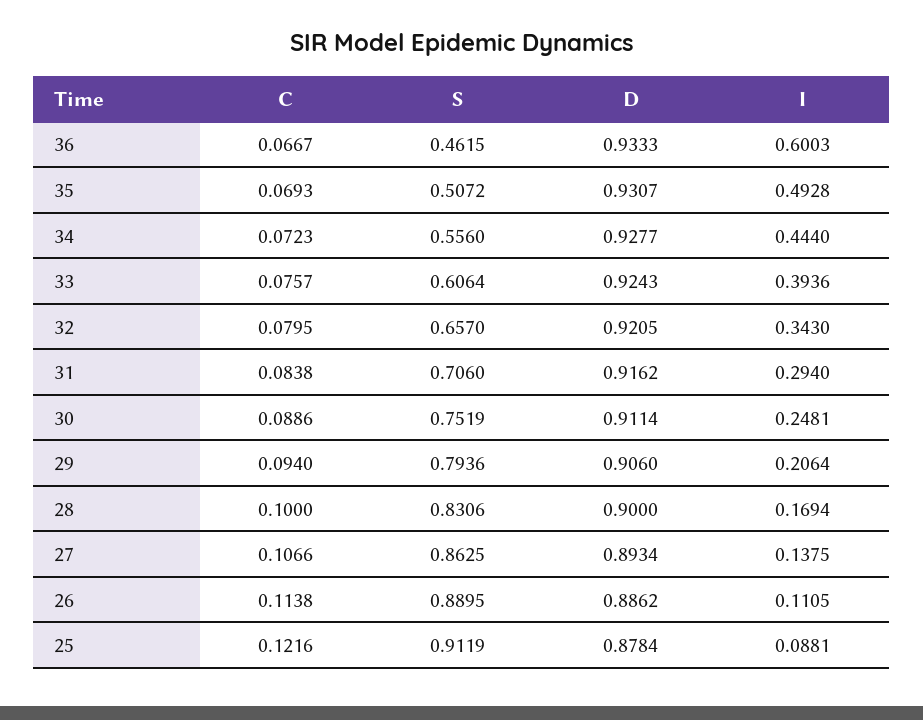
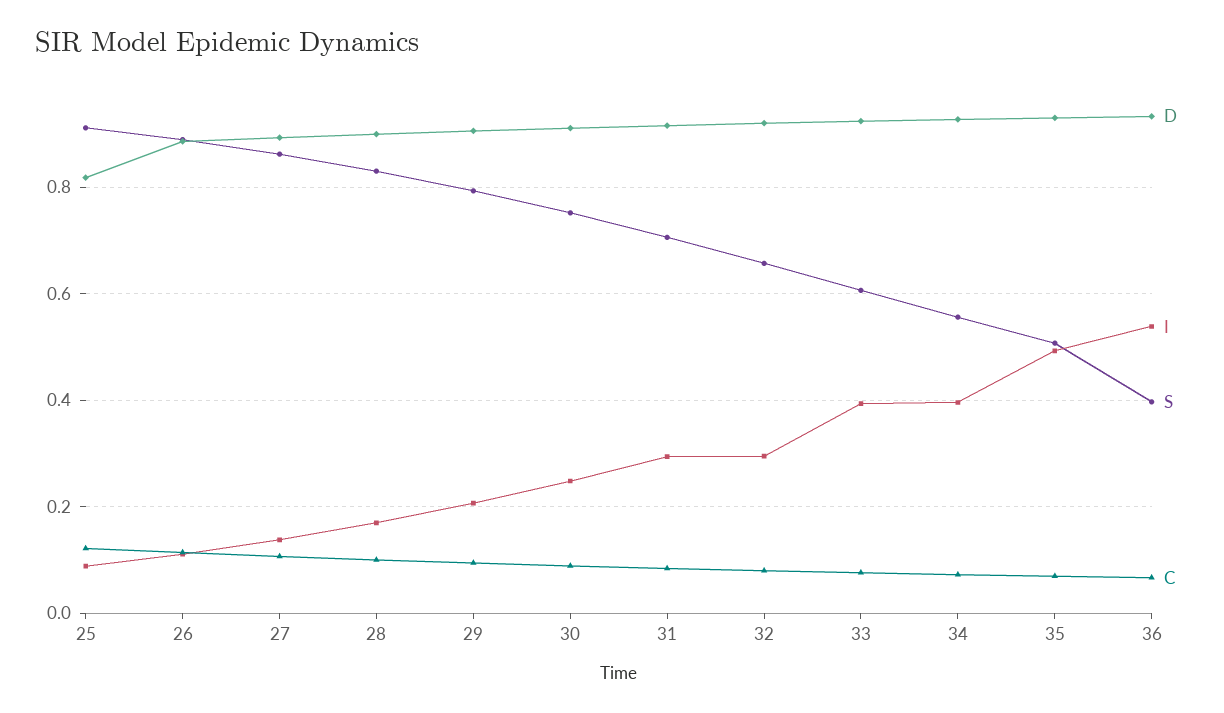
S, 36: 0.4615 -> 0.4
I, 36: 0.6003 -> 0.54
I, 34: 0.444 -> 0.4
I, 32: 0.343 -> 0.3
D, 25: 0.8784 -> 0.82

